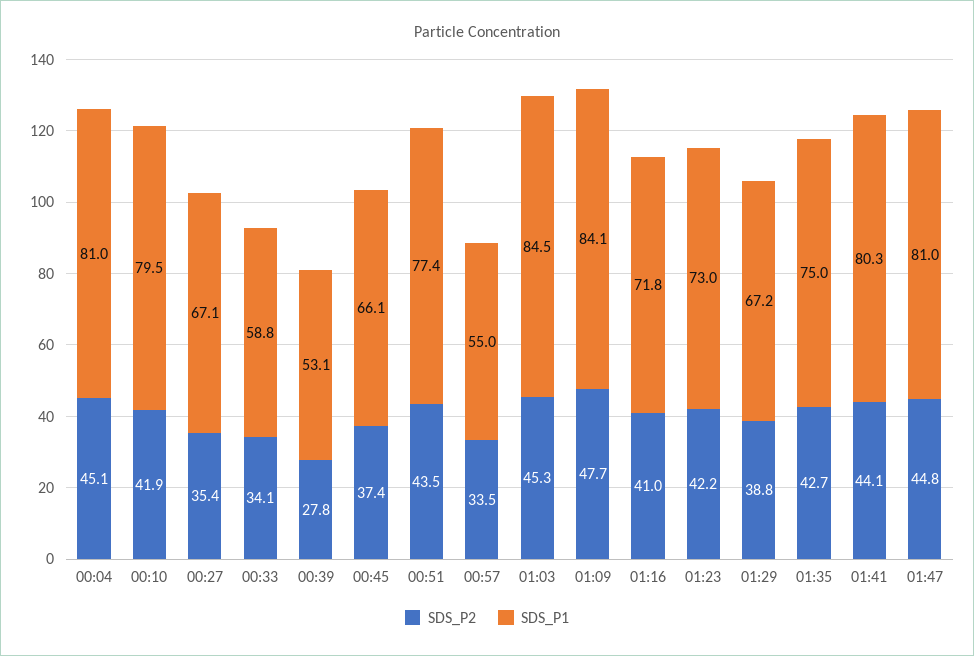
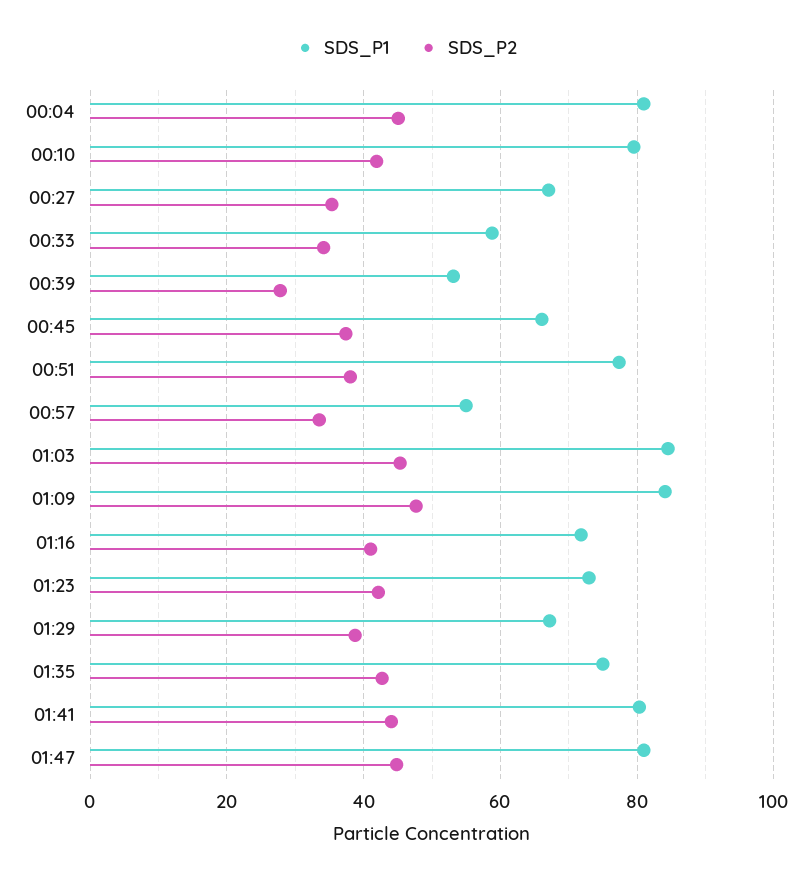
SDS_P2, 00:51: 43.5 -> 38

